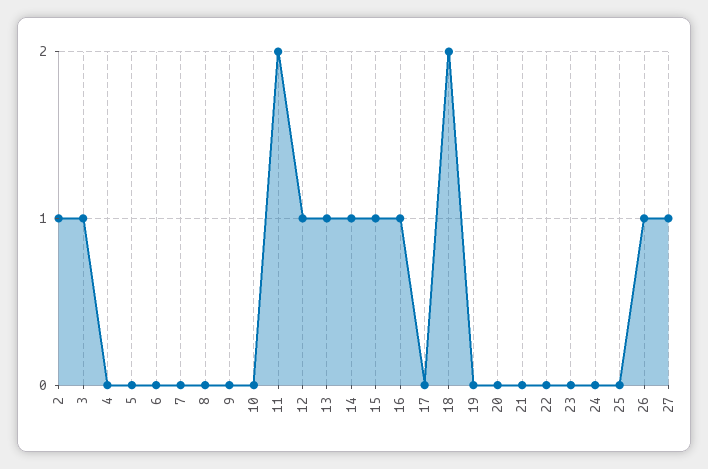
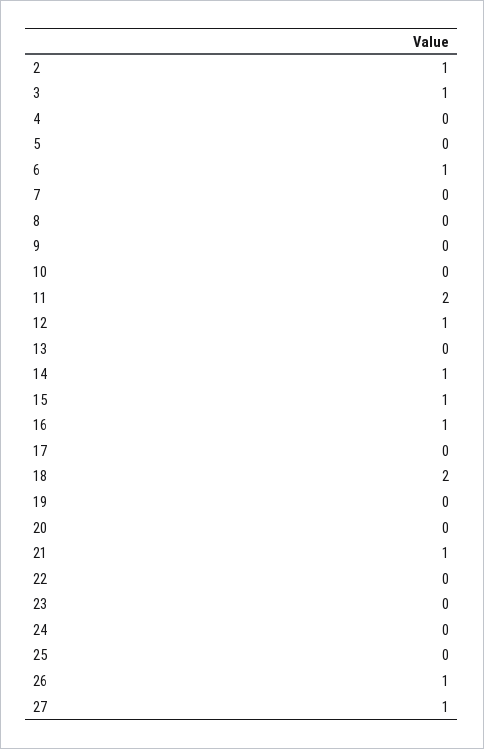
6: 0 -> 1
13: 1 -> 0
21: 0 -> 1

